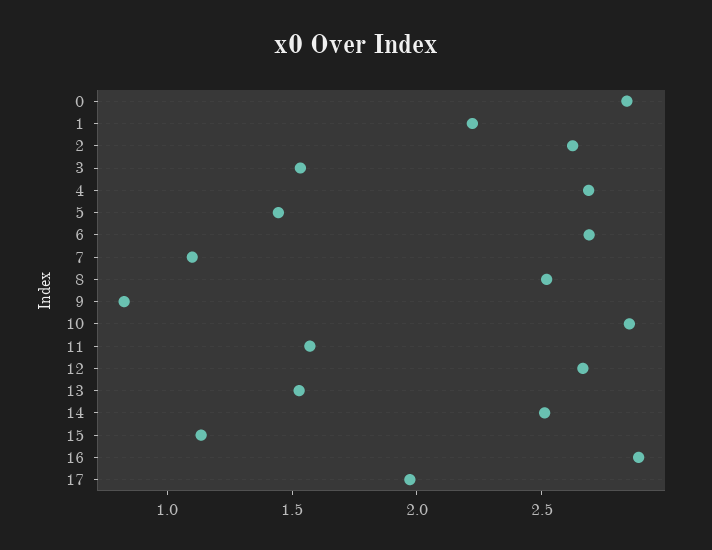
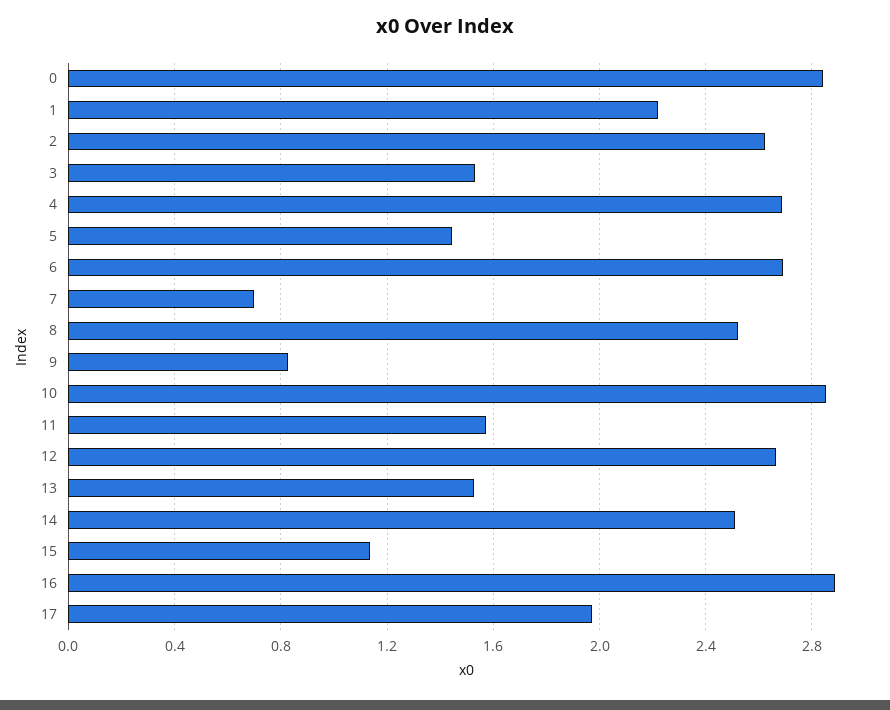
7: 1.1 -> 0.7

